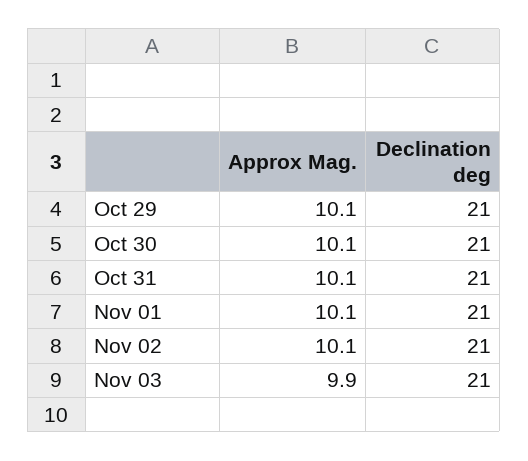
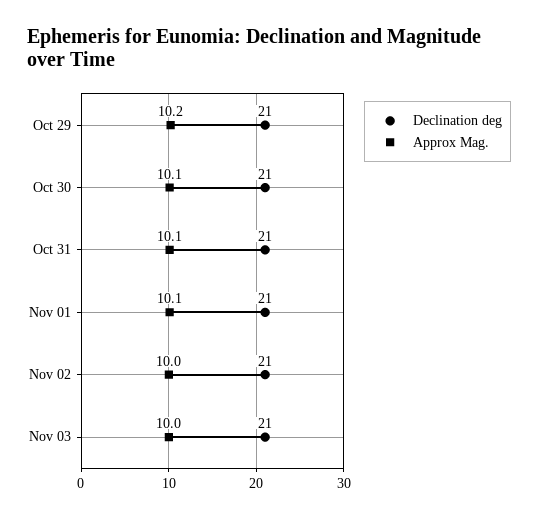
Approx Mag., Oct 29: 10.1 -> 10.2
Approx Mag., Nov 02: 10.1 -> 10
Approx Mag., Nov 03: 9.9 -> 10

